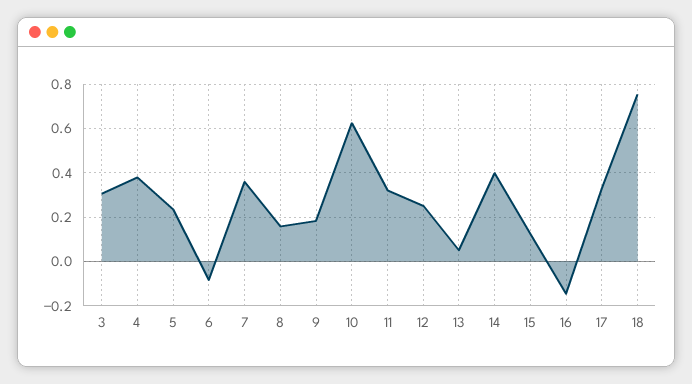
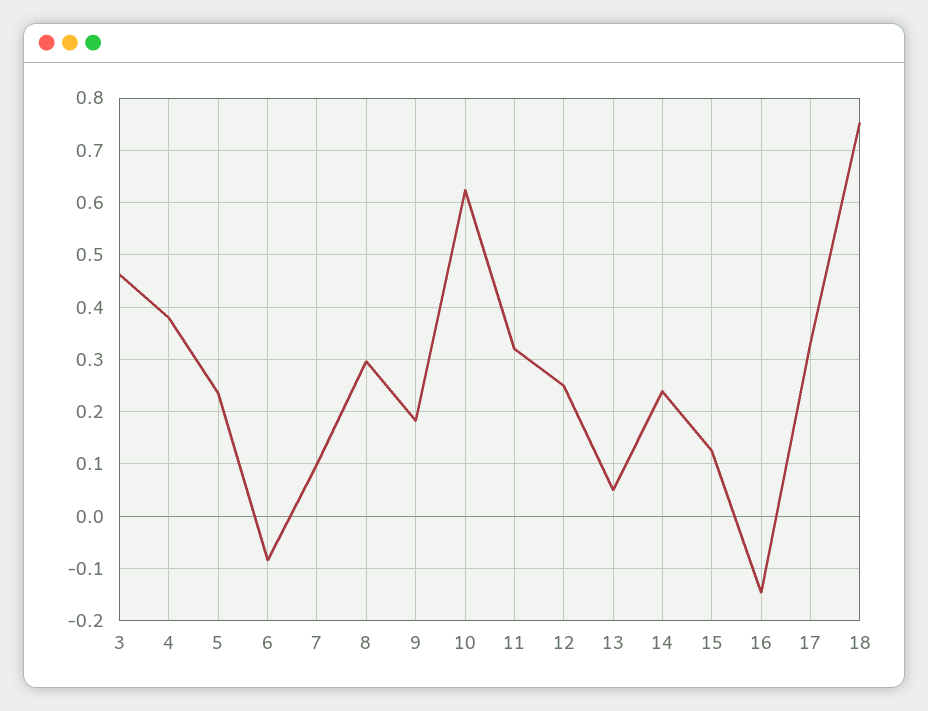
3: 0.3 -> 0.46
7: 0.35 -> 0.1
8: 0.15 -> 0.3
14: 0.4 -> 0.24

